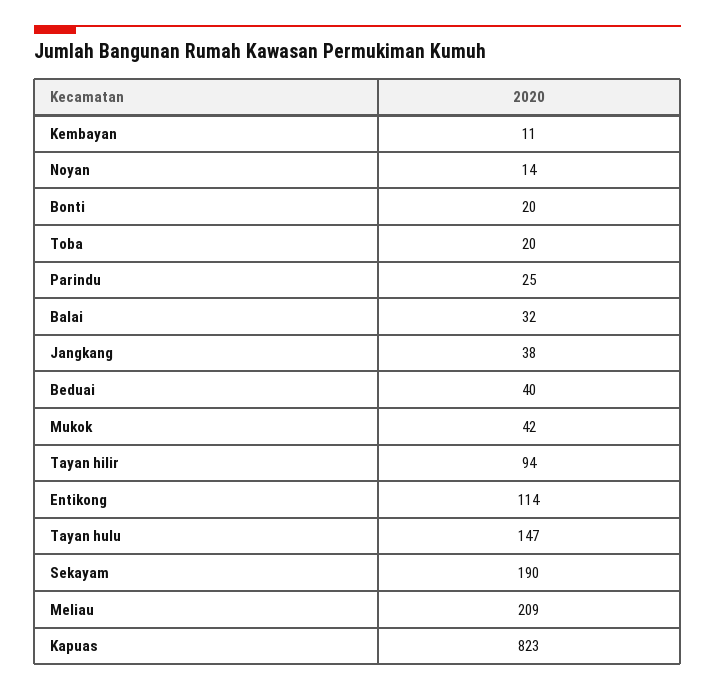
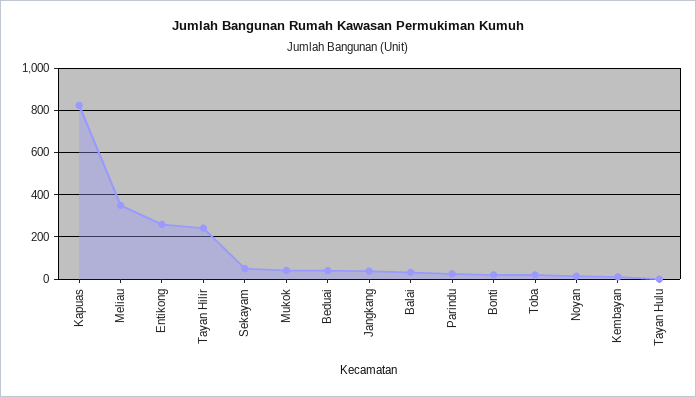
Tayan hilir: 94 -> 250
Entikong: 114 -> 250
Tayan hulu: 147 -> 0
Sekayam: 190 -> 50
Meliau: 209 -> 350

